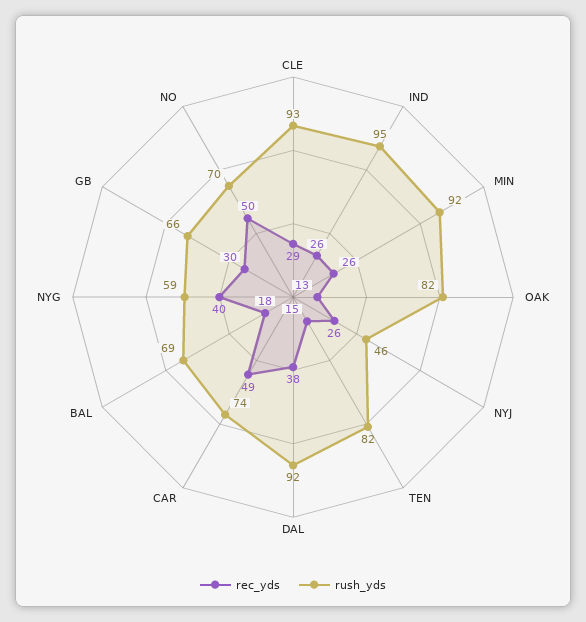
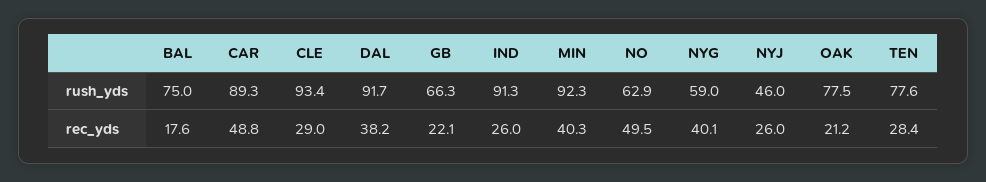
rush_yds, IND: 95 -> 91.3
rec_yds, MIN: 26 -> 40.3
rec_yds, OAK: 13 -> 21.2
rush_yds, OAK: 82 -> 77.5
rec_yds, TEN: 15 -> 28.4
rush_yds, TEN: 82 -> 77.6
rush_yds, CAR: 74 -> 89.3
rush_yds, BAL: 69 -> 75
rec_yds, GB: 30 -> 22.1
rush_yds, NO: 70 -> 62.9

